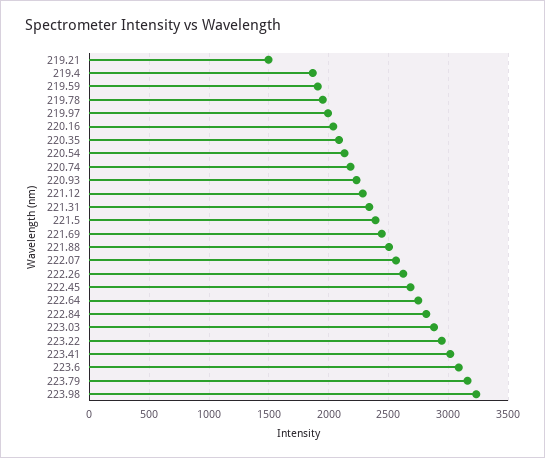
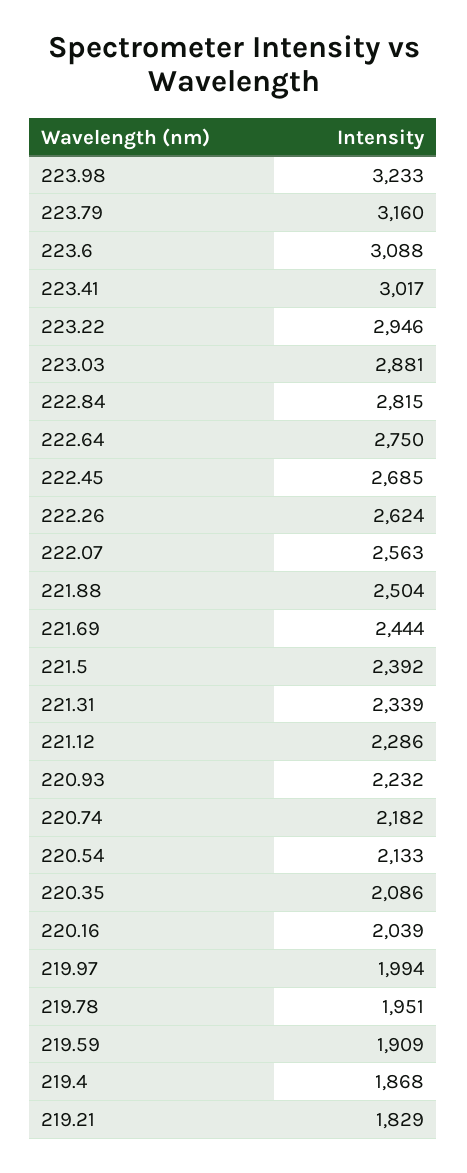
219.21: 1500 -> 1829

